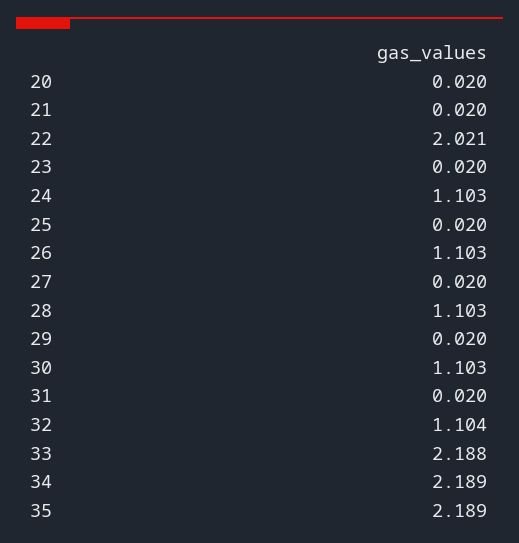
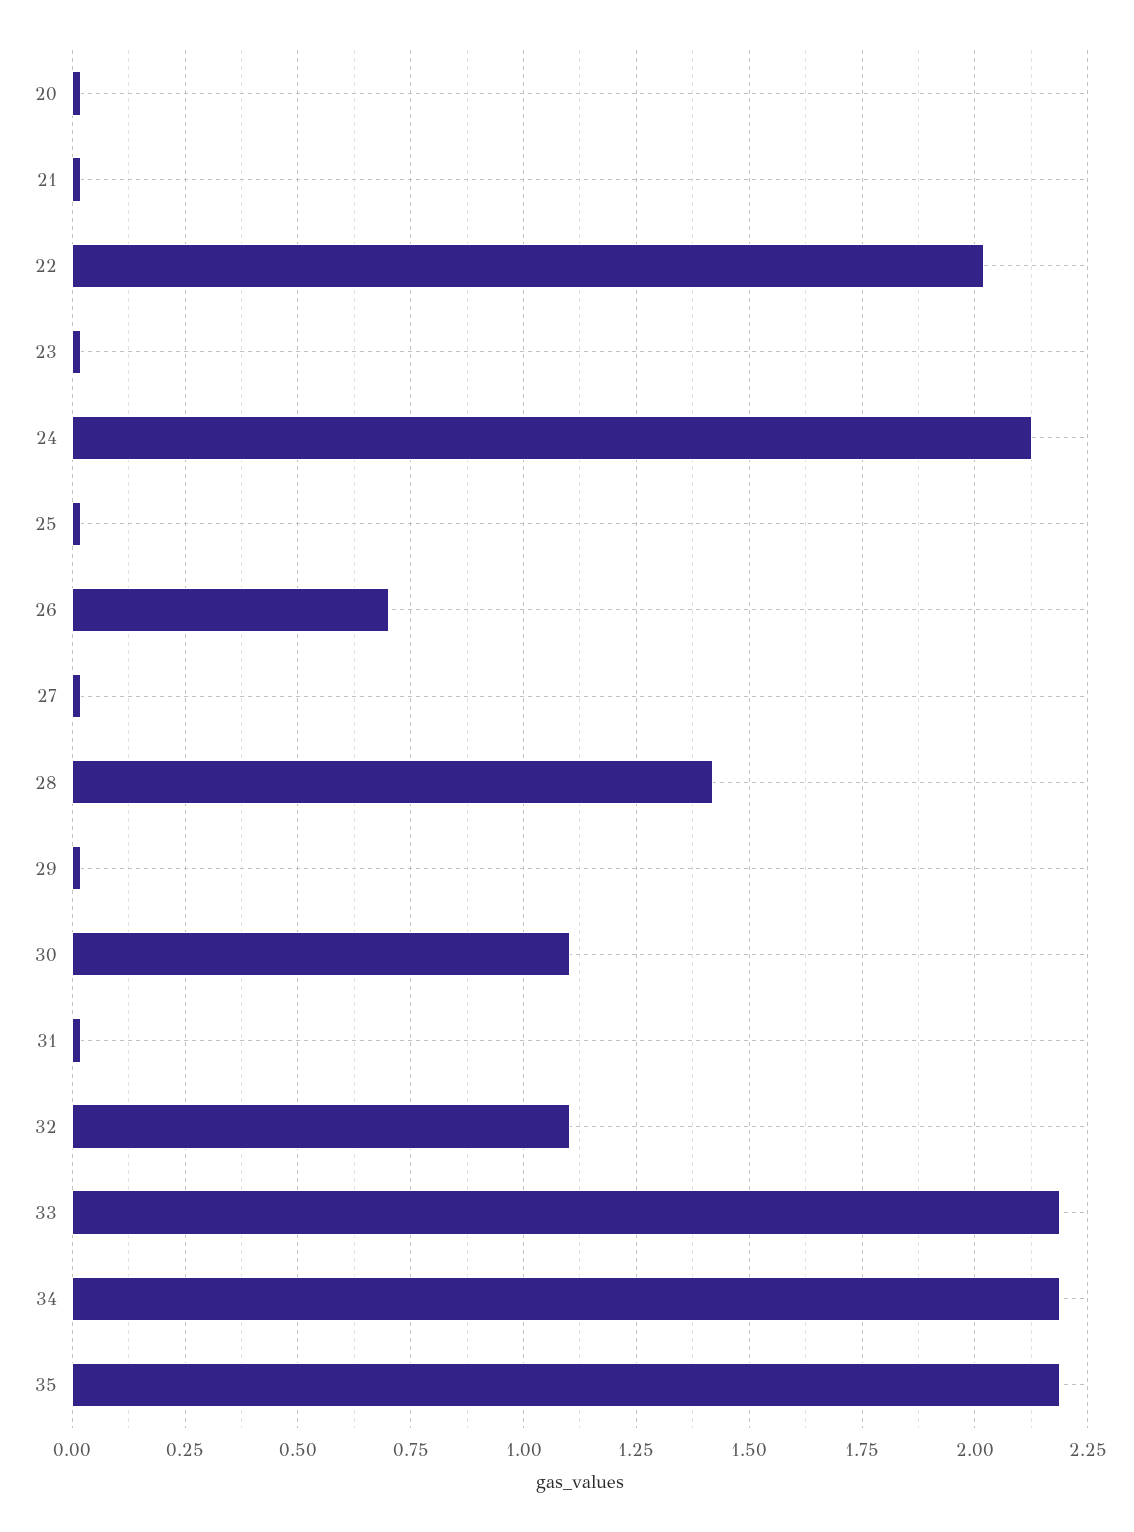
24: 1.103 -> 2.125
26: 1.103 -> 0.7
28: 1.103 -> 1.425

